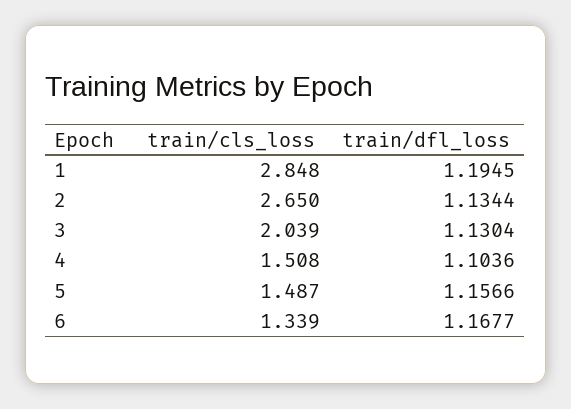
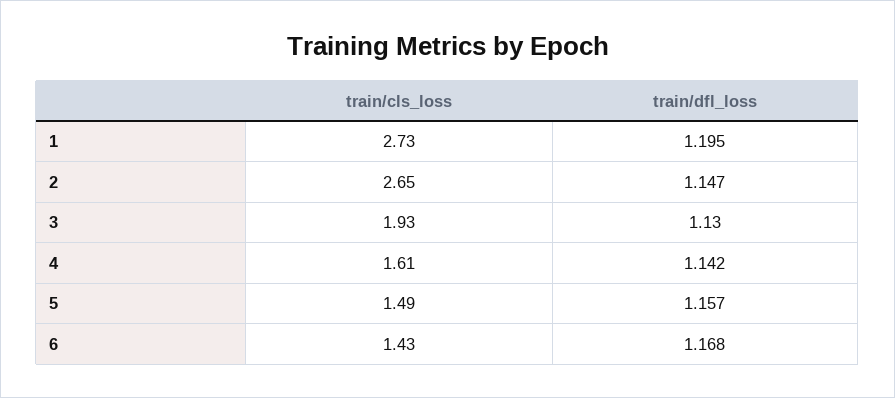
train/cls_loss, 1: 2.848 -> 2.73
train/dfl_loss, 2: 1.1344 -> 1.147
train/cls_loss, 3: 2.039 -> 1.93
train/cls_loss, 4: 1.508 -> 1.61
train/dfl_loss, 4: 1.1036 -> 1.142
train/cls_loss, 6: 1.339 -> 1.43

